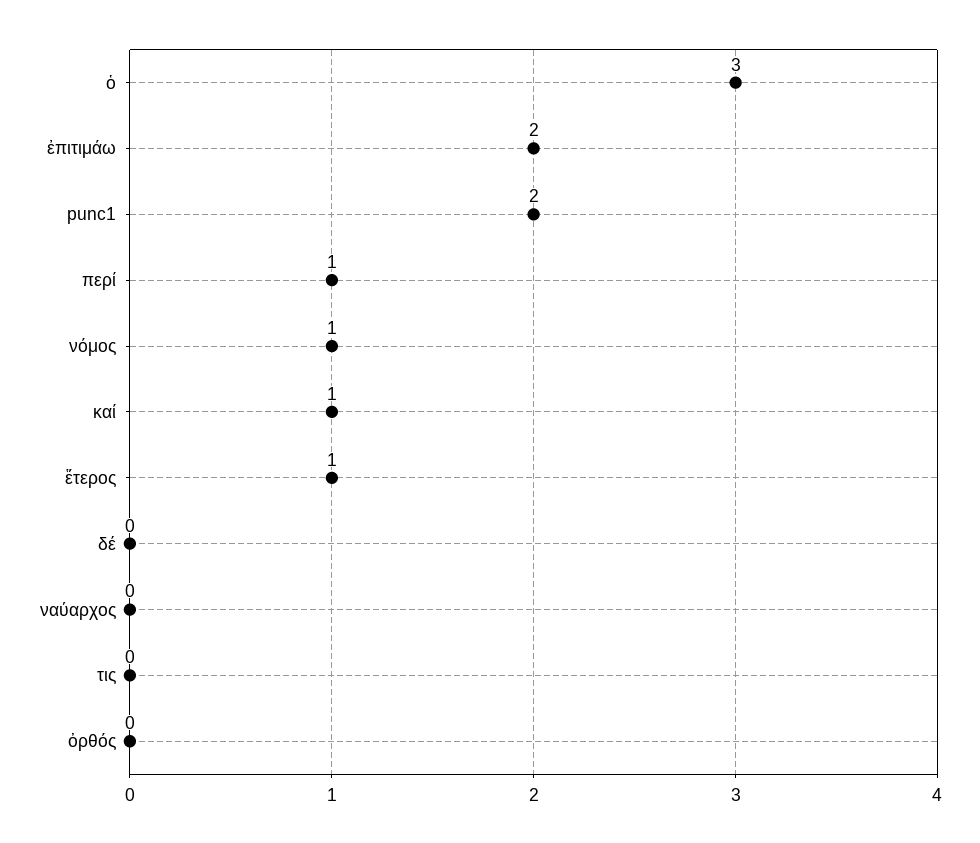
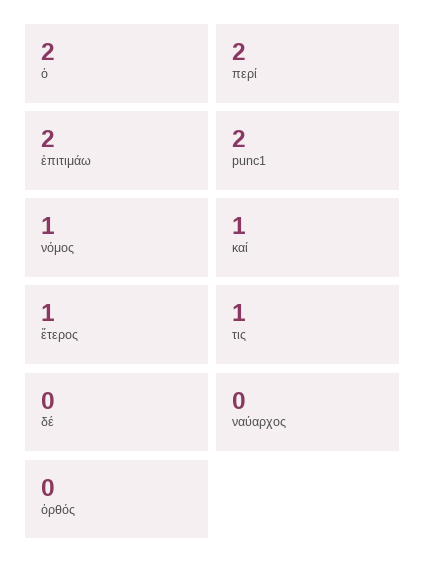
ὁ: 3 -> 2
περί: 1 -> 2
τις: 0 -> 1

